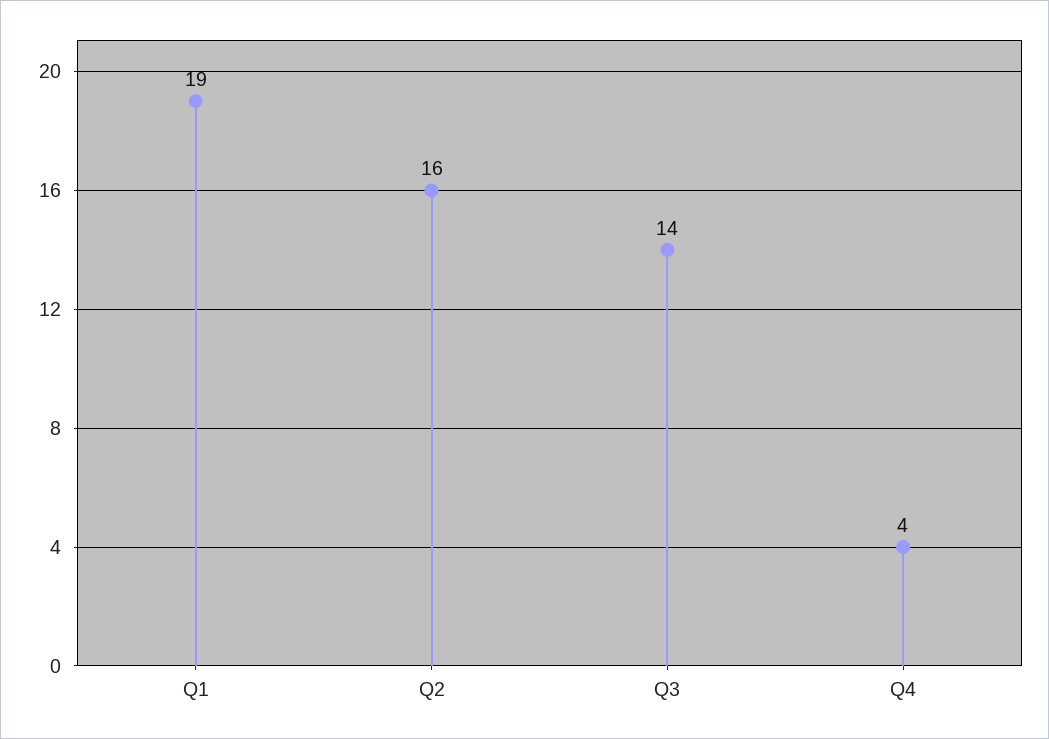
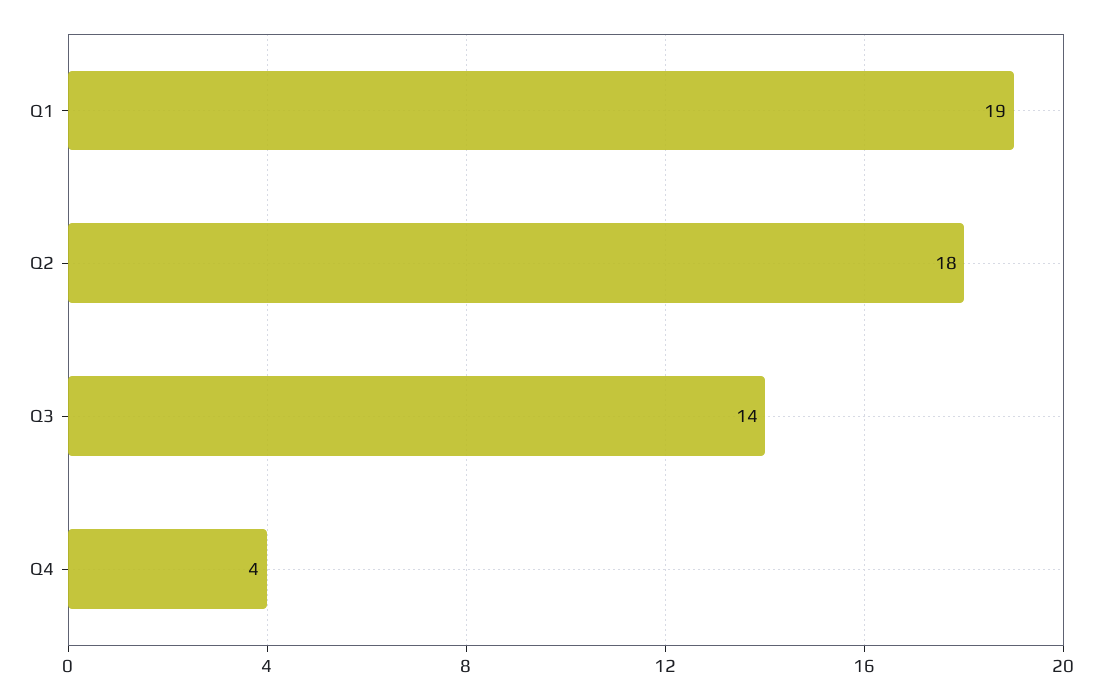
Q2: 16 -> 18

